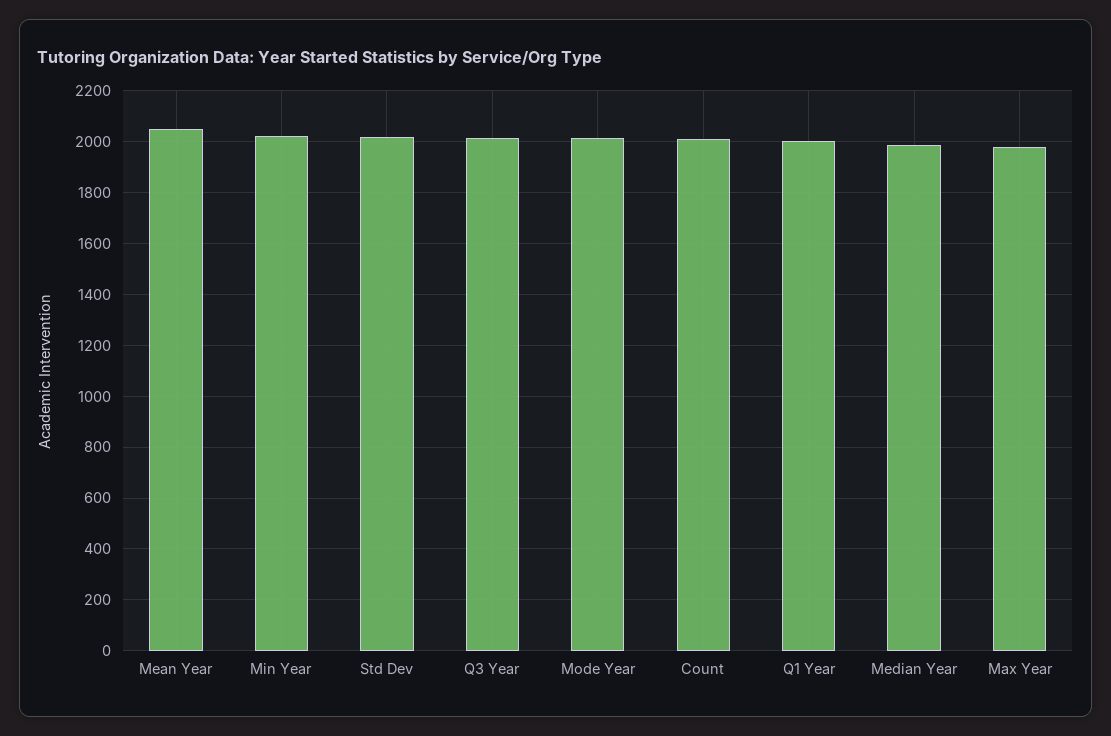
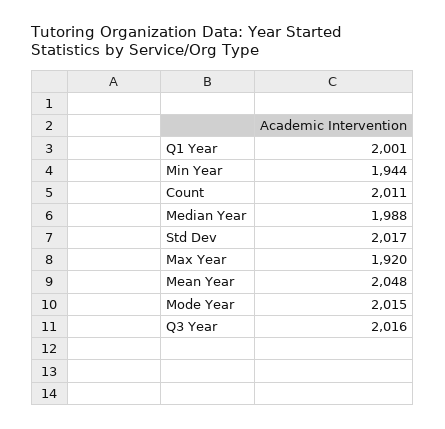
Min Year: 2025 -> 1944
Max Year: 1975 -> 1920

